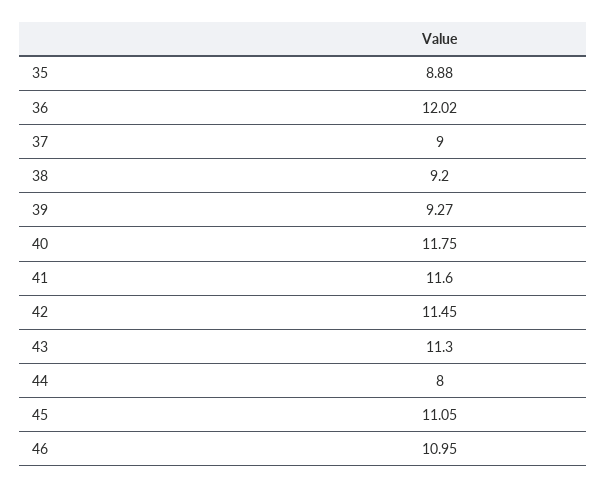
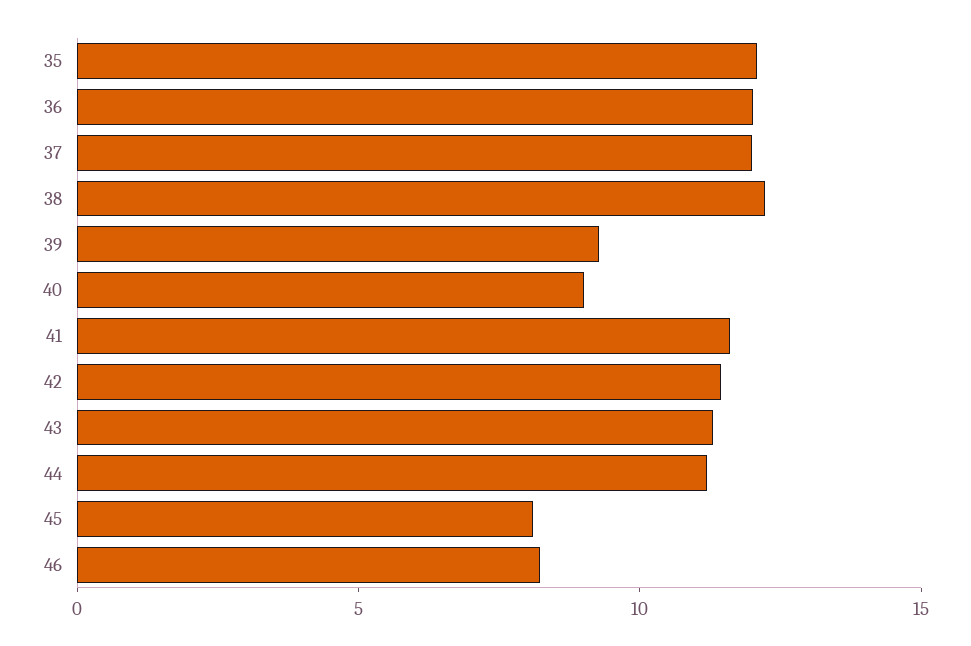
35: 8.88 -> 12
37: 9 -> 12
38: 9.2 -> 12
40: 11.75 -> 9
44: 8 -> 11
45: 11.05 -> 8
46: 10.95 -> 8

